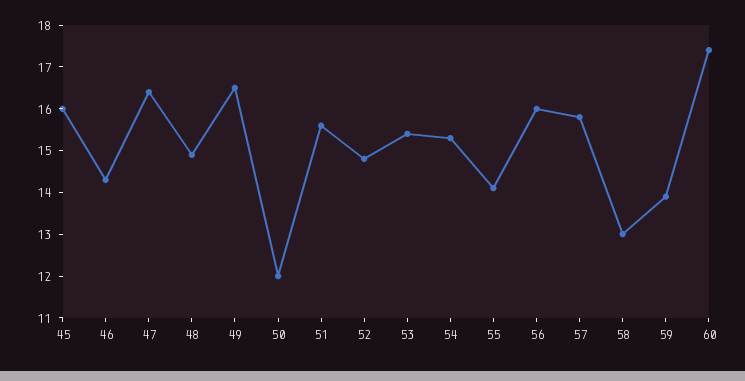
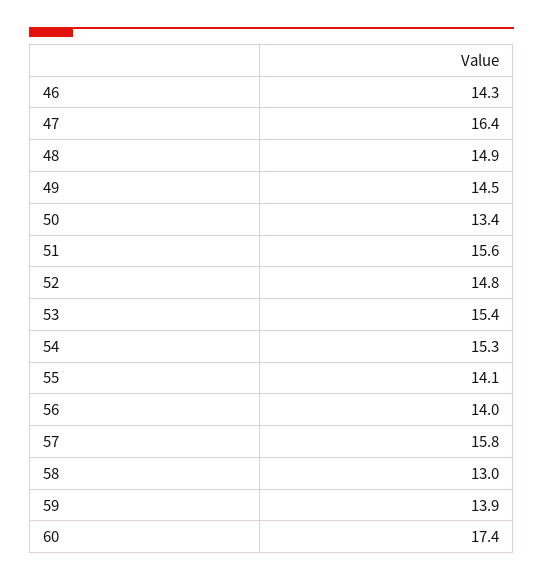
45: 16 -> none
49: 16.5 -> 14.5
50: 12 -> 13.4
56: 16 -> 14

